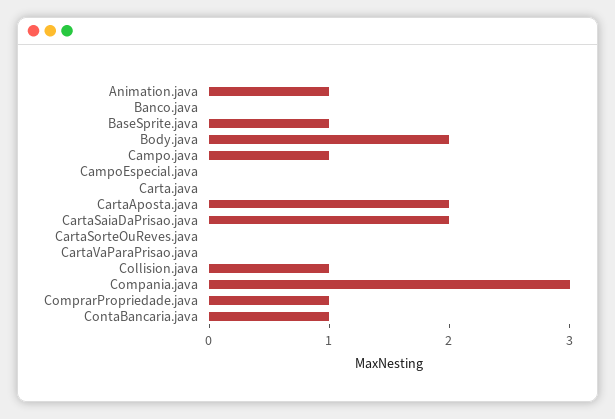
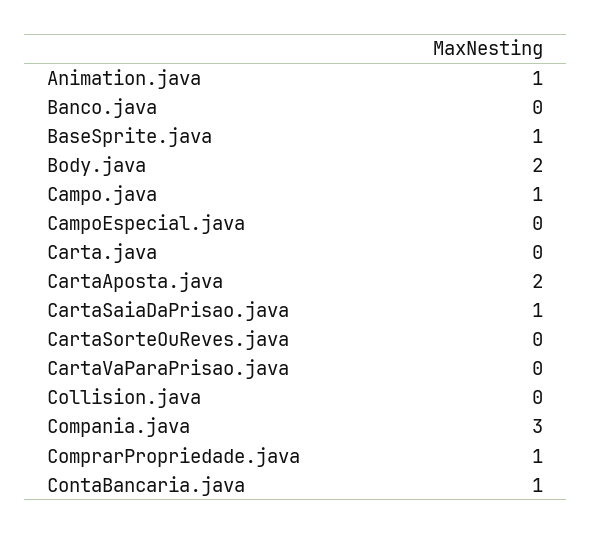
CartaSaiaDaPrisao.java: 2 -> 1
Collision.java: 1 -> 0

